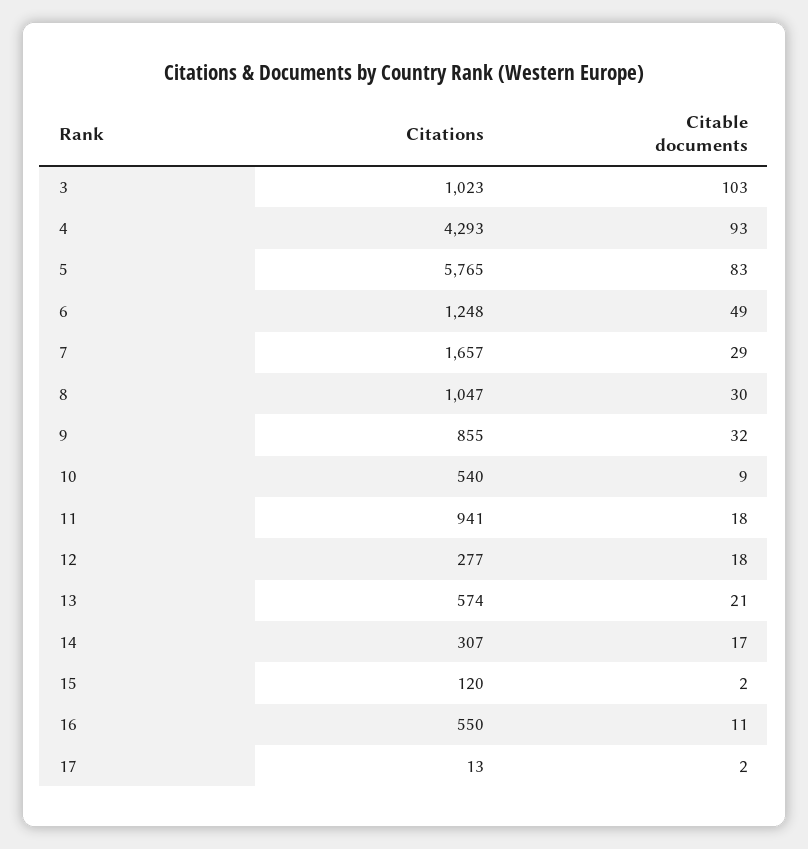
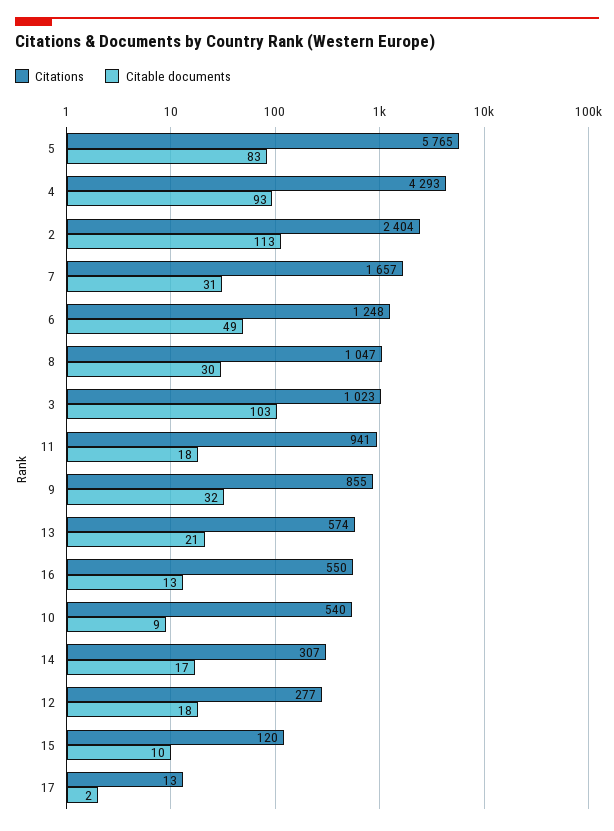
Citable documents, 7: 29 -> 31
Citable documents, 15: 2 -> 10
Citable documents, 16: 11 -> 13
Citations, 2: none -> 2404
Citable documents, 2: none -> 113

